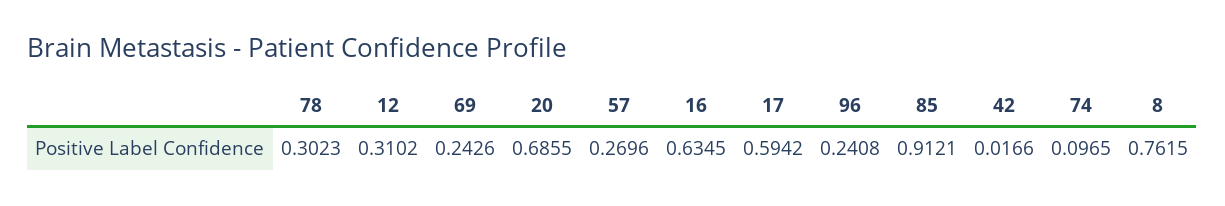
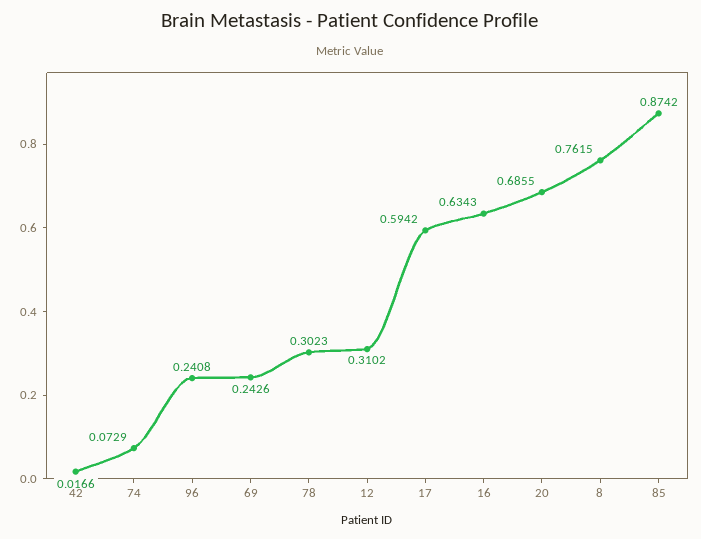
57: 0.2696 -> none
16: 0.6345 -> 0.6343
85: 0.9121 -> 0.8742
74: 0.0965 -> 0.0729

